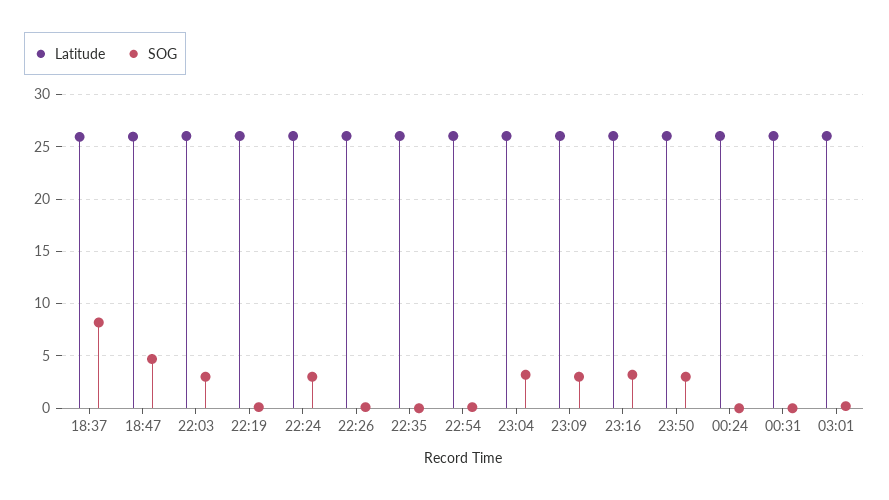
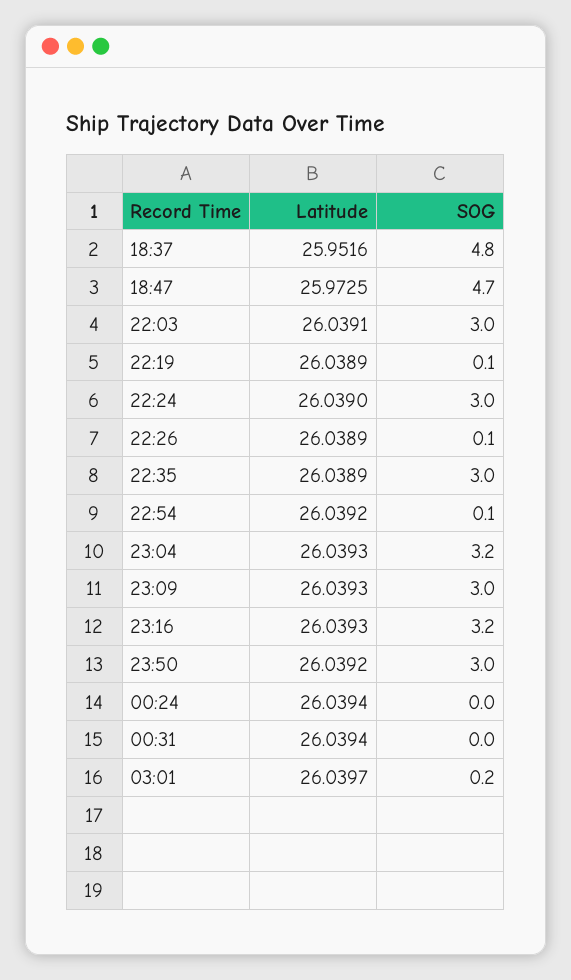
SOG, 18:37: 8 -> 4.8
SOG, 22:35: 0 -> 3

